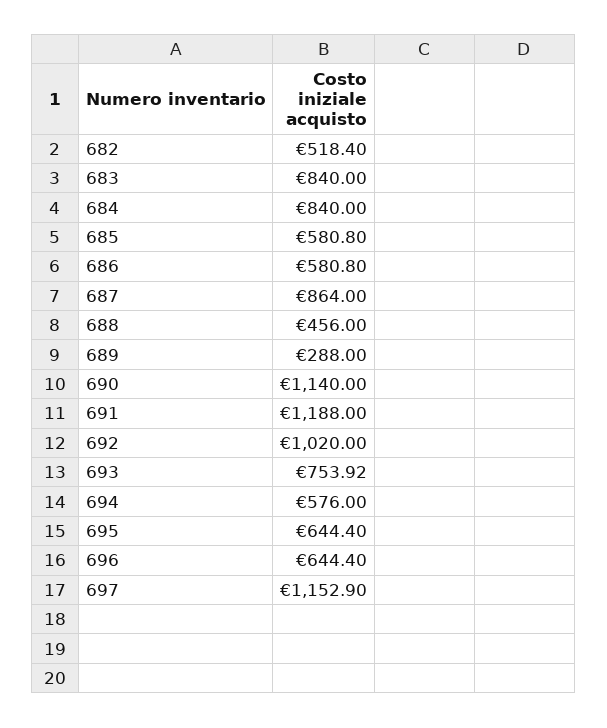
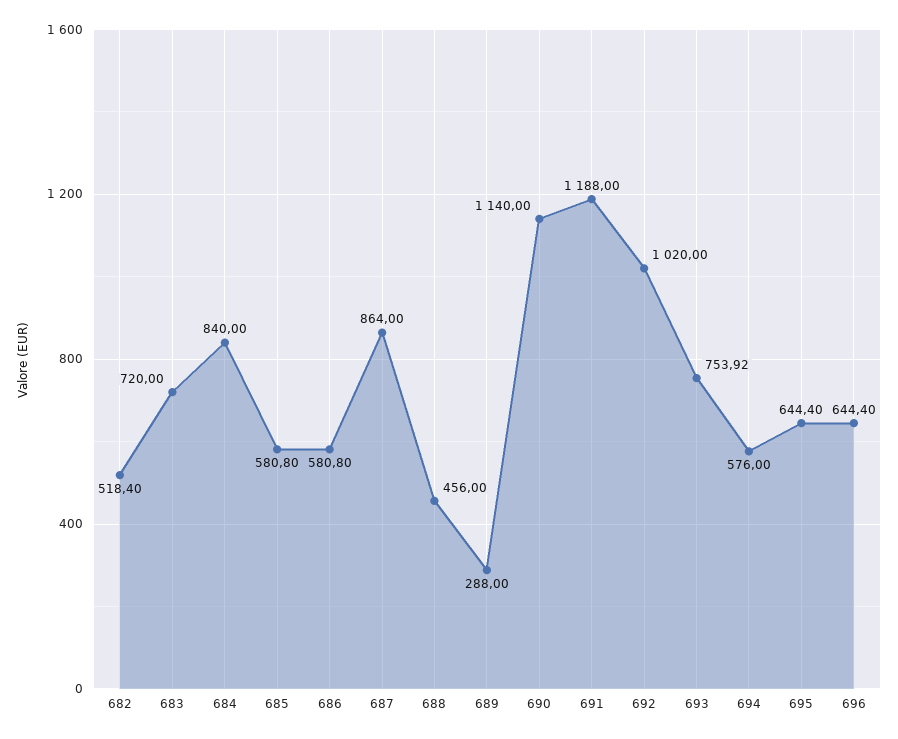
683: 840 -> 720
697: 1152.9 -> none

